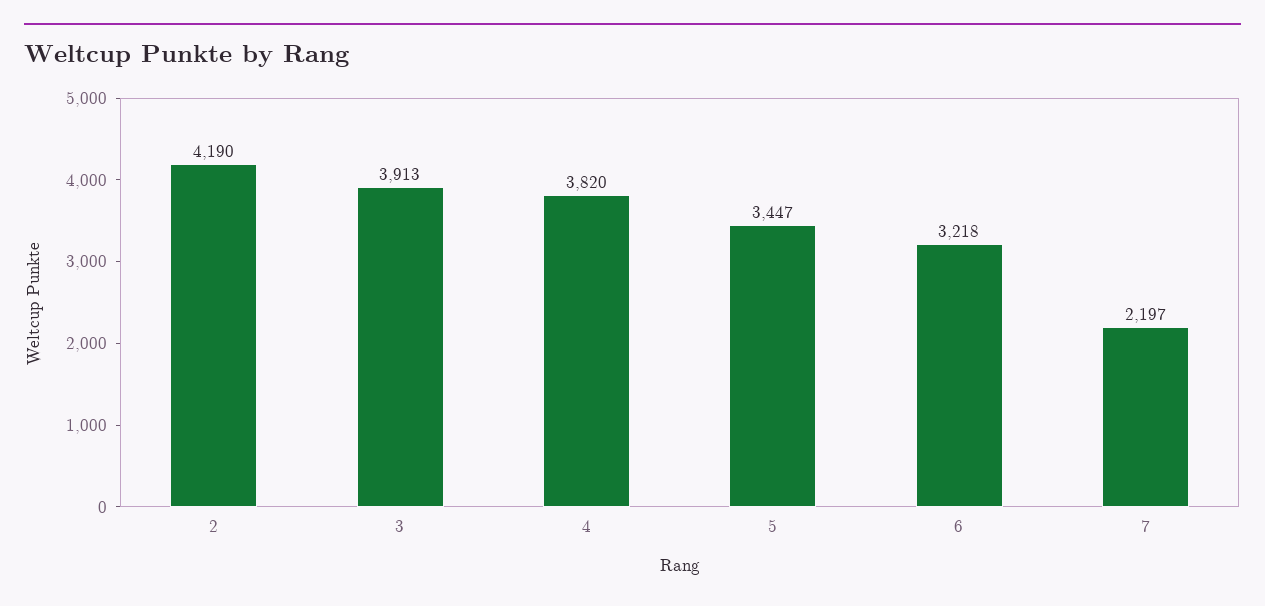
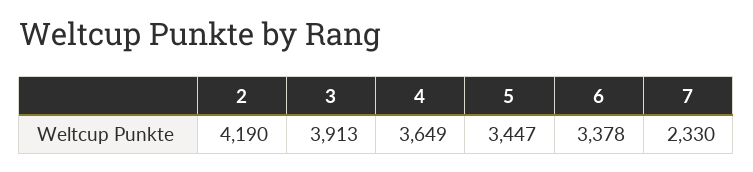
4: 3820 -> 3649
6: 3218 -> 3378
7: 2197 -> 2330

